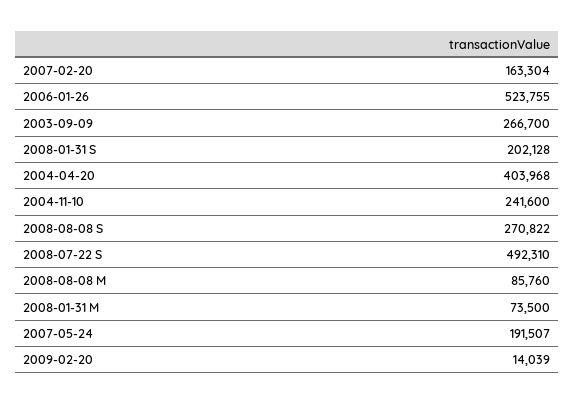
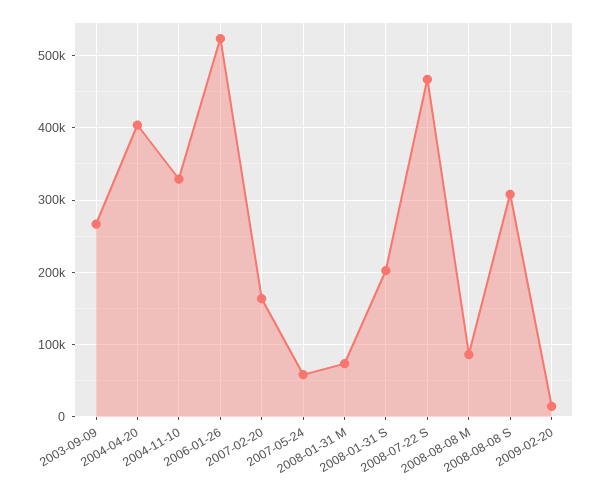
2004-11-10: 241600 -> 330000
2008-08-08 S: 270822 -> 310000
2008-07-22 S: 492310 -> 470000
2007-05-24: 191507 -> 60000

